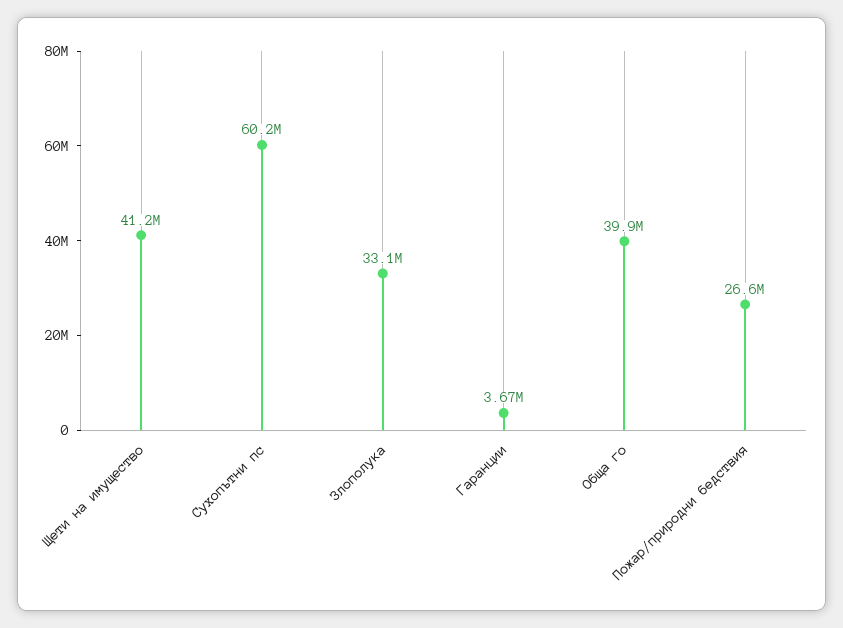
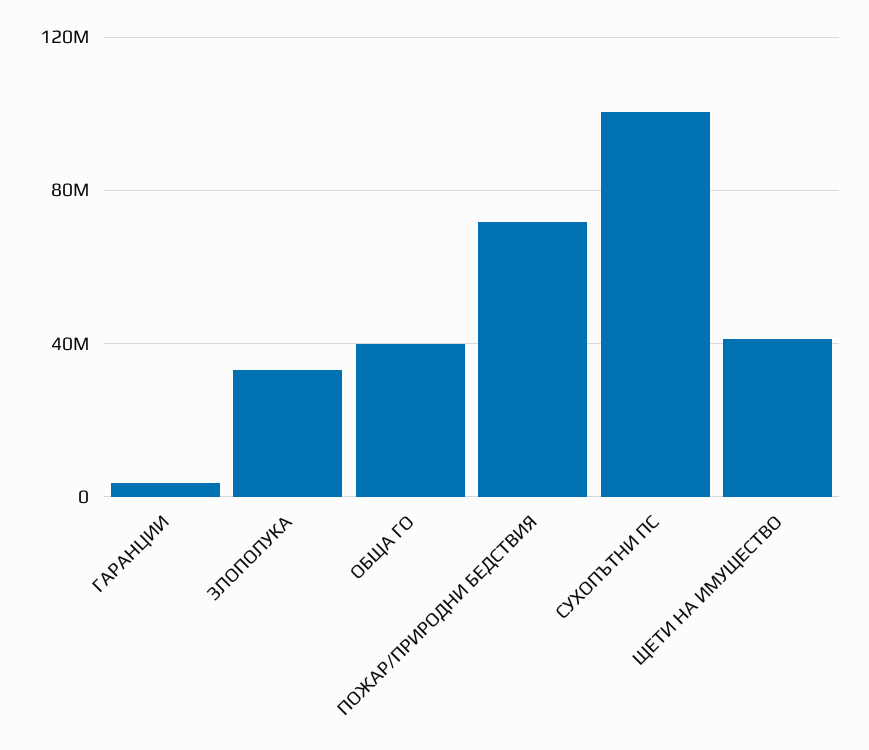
Сухопътни пс: 60200000 -> 100000000
Пожар/природни бедствия: 26600000 -> 70000000

